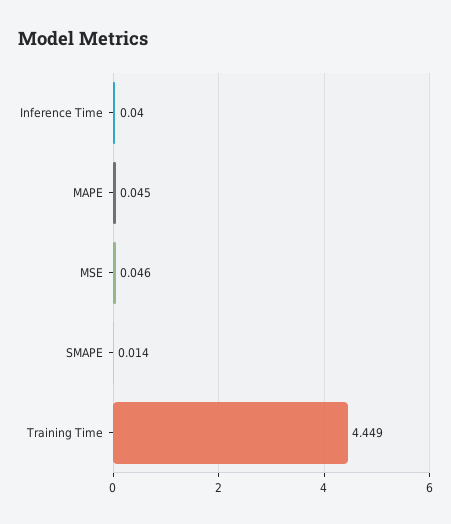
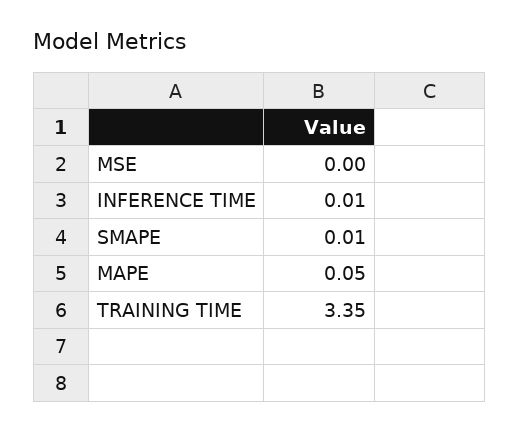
Inference Time: 0.04 -> 0.01
MSE: 0.046 -> 0
Training Time: 4.449 -> 3.35

